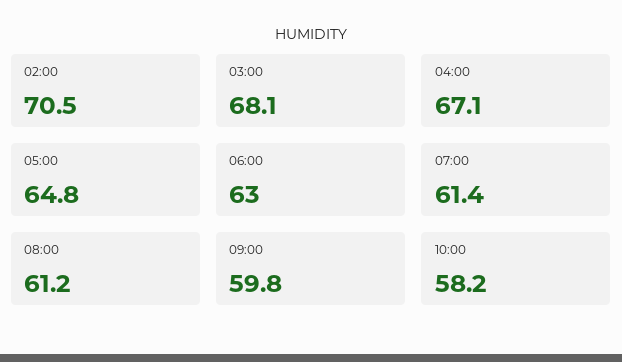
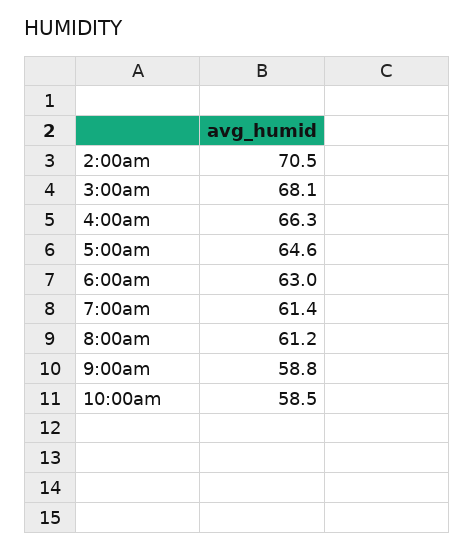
04:00: 67.1 -> 66.3
05:00: 64.8 -> 64.6
09:00: 59.8 -> 58.8
10:00: 58.2 -> 58.5

